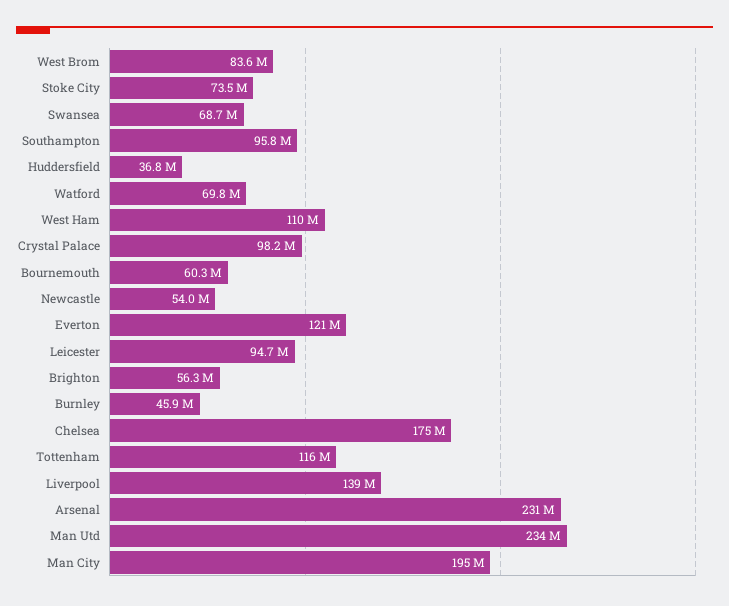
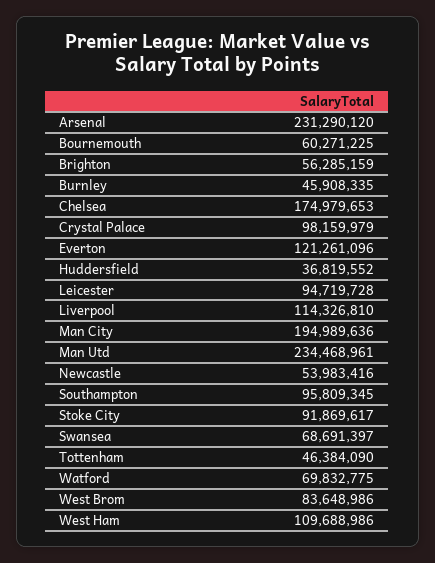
Stoke City: 73500000 -> 91869617
Tottenham: 116000000 -> 46384090
Liverpool: 139000000 -> 114326810

